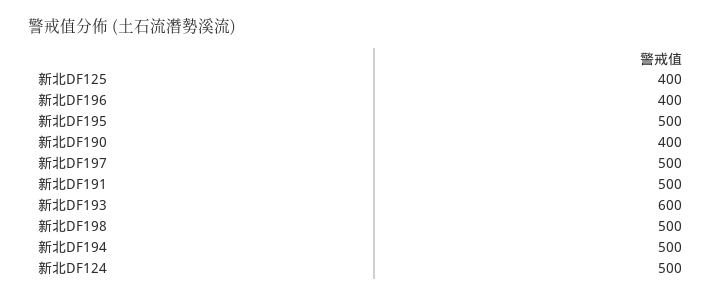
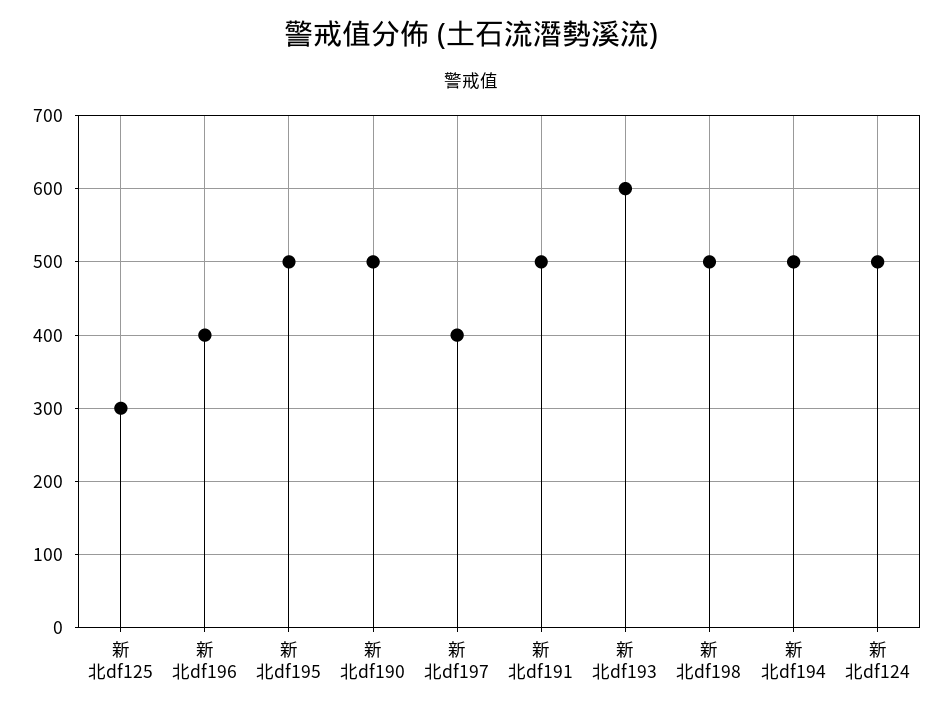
新北DF125: 400 -> 300
新北DF190: 400 -> 500
新北DF197: 500 -> 400

